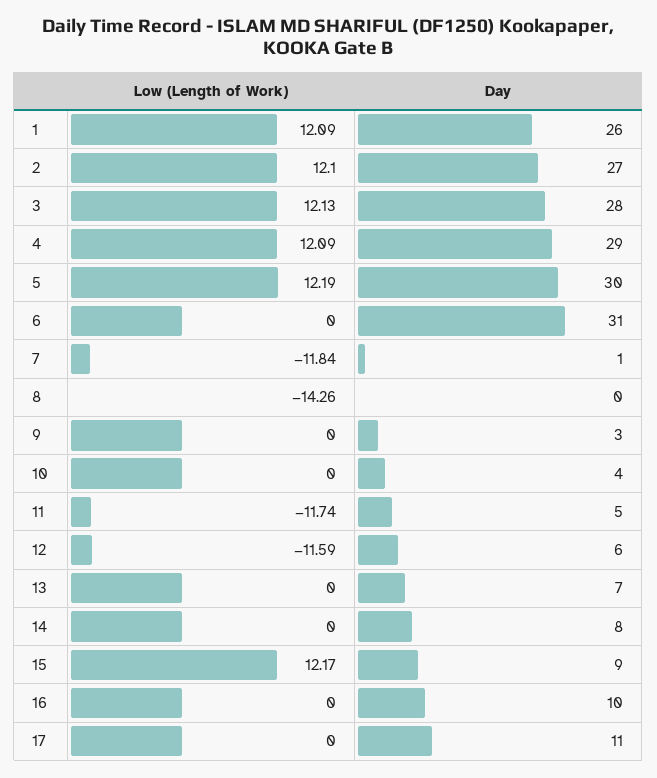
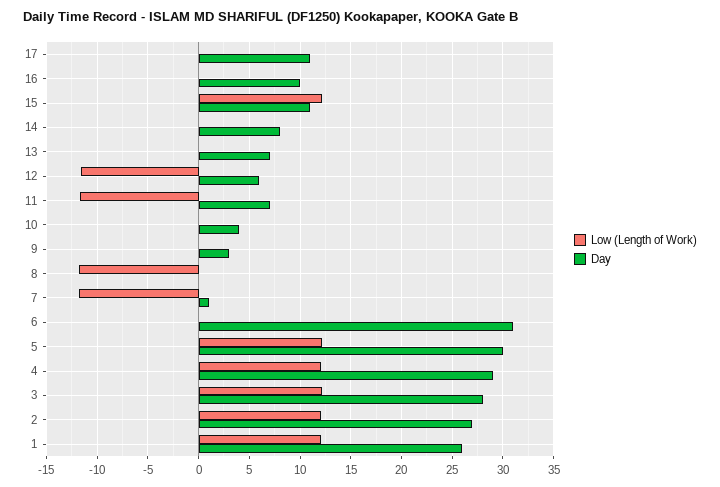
Low (Length of Work), 8: -14.26 -> -12
Day, 11: 5 -> 7
Day, 15: 9 -> 11

